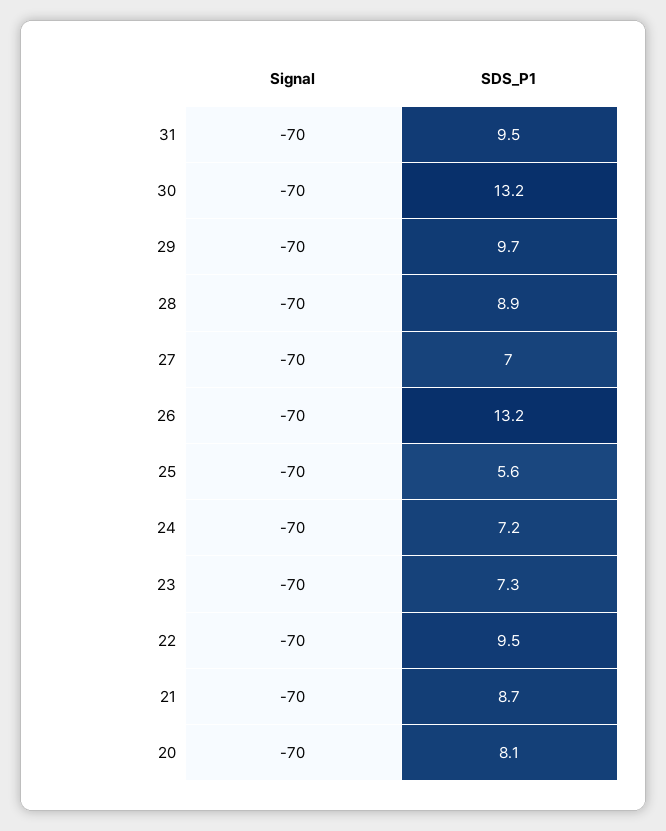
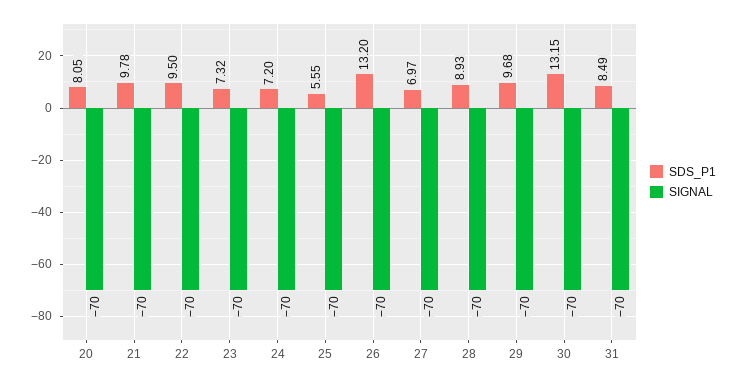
SDS_P1, 31: 9.5 -> 8.49
SDS_P1, 21: 8.7 -> 9.78

